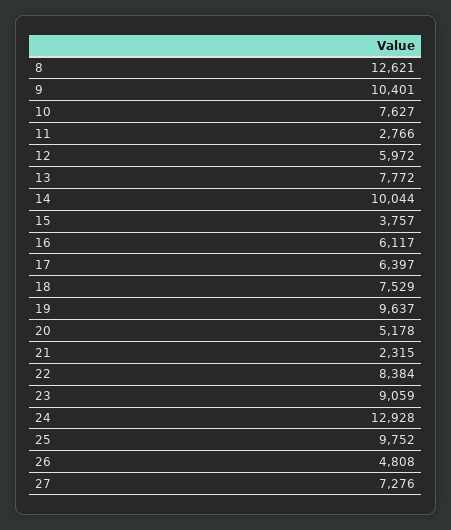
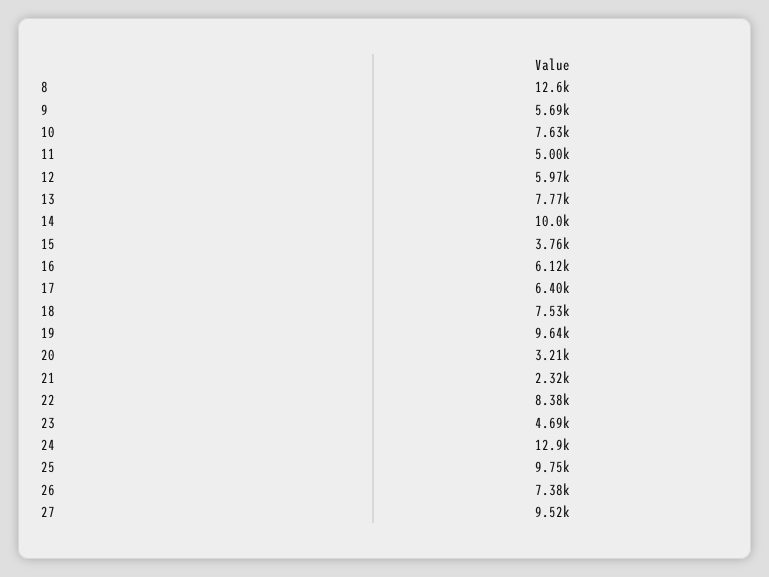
9: 10401 -> 5690
11: 2766 -> 5000
20: 5178 -> 3210
23: 9059 -> 4690
26: 4808 -> 7380
27: 7276 -> 9520

